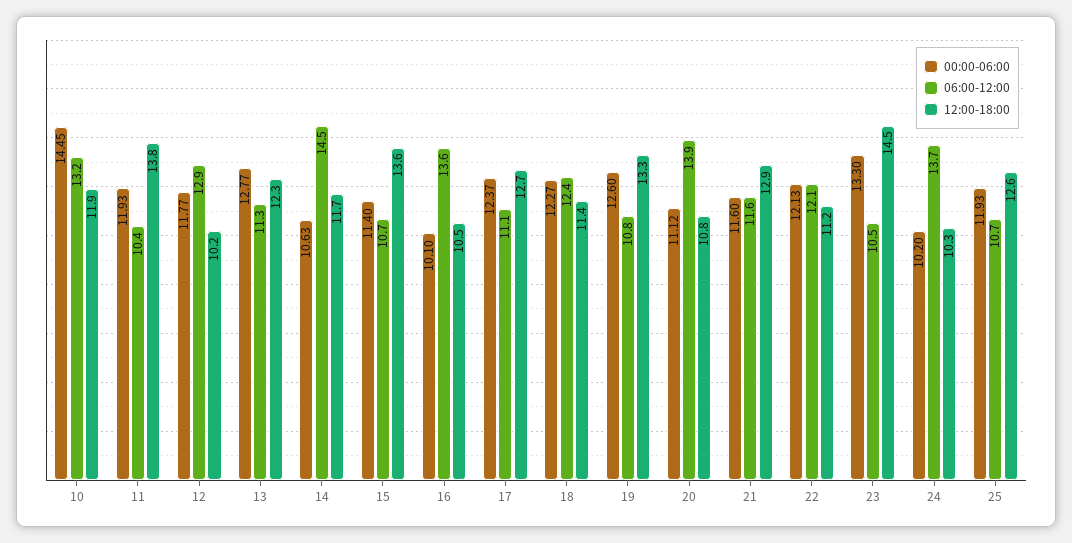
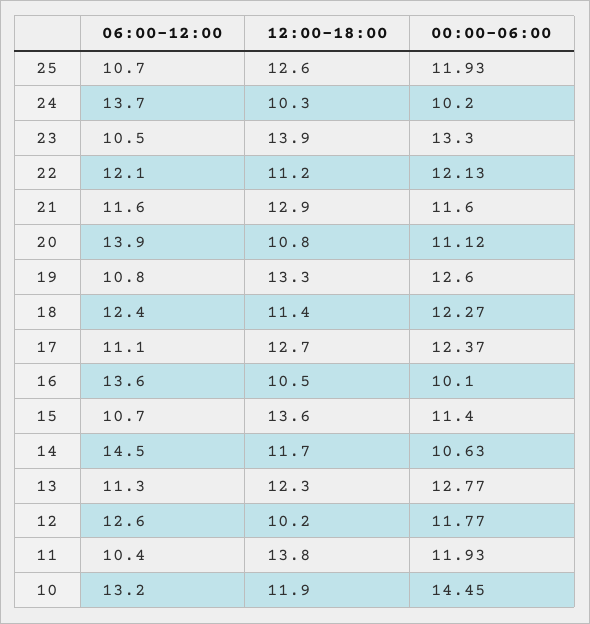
06:00-12:00, 12: 12.9 -> 12.6
12:00-18:00, 23: 14.5 -> 13.9

